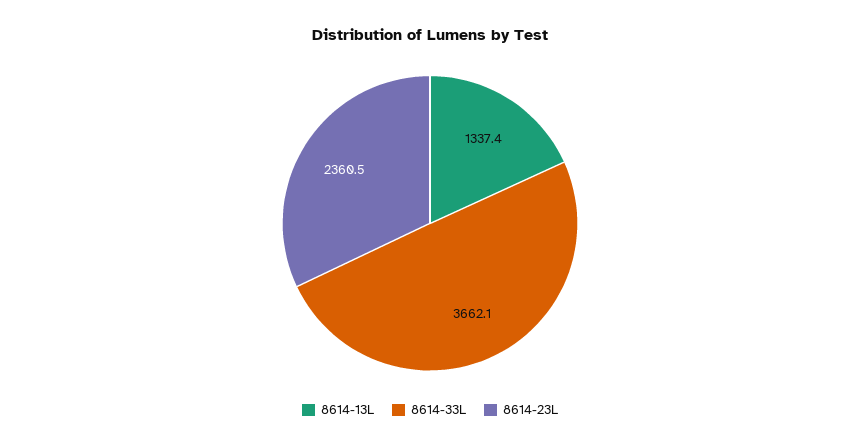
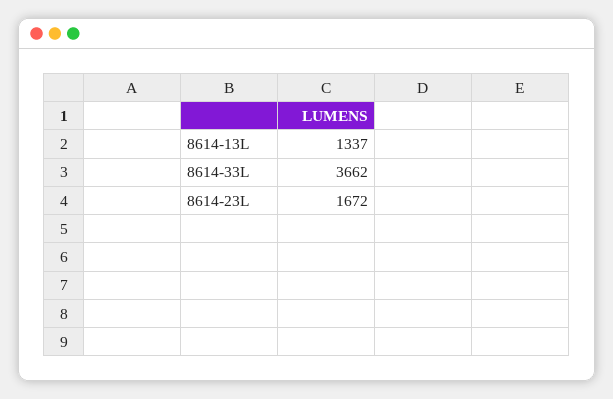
8614-23L: 2360.5 -> 1672

